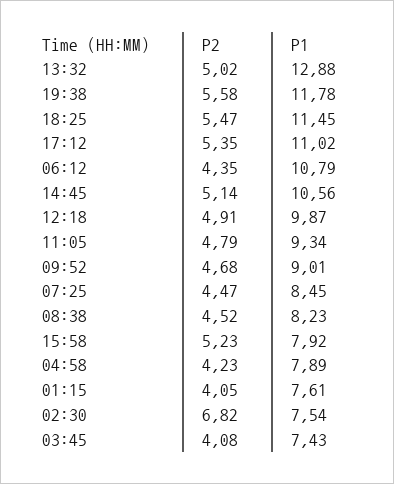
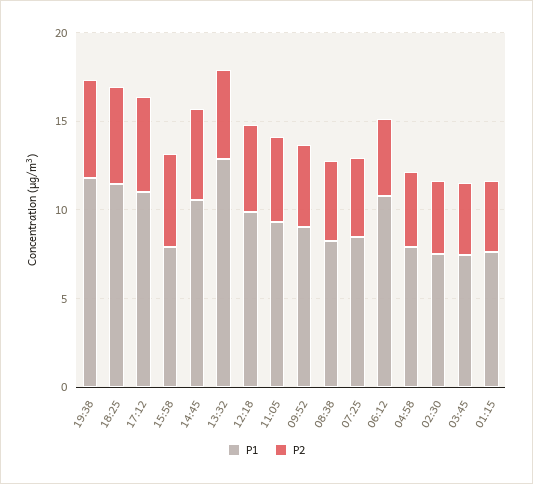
P2, 02:30: 6.82 -> 4

